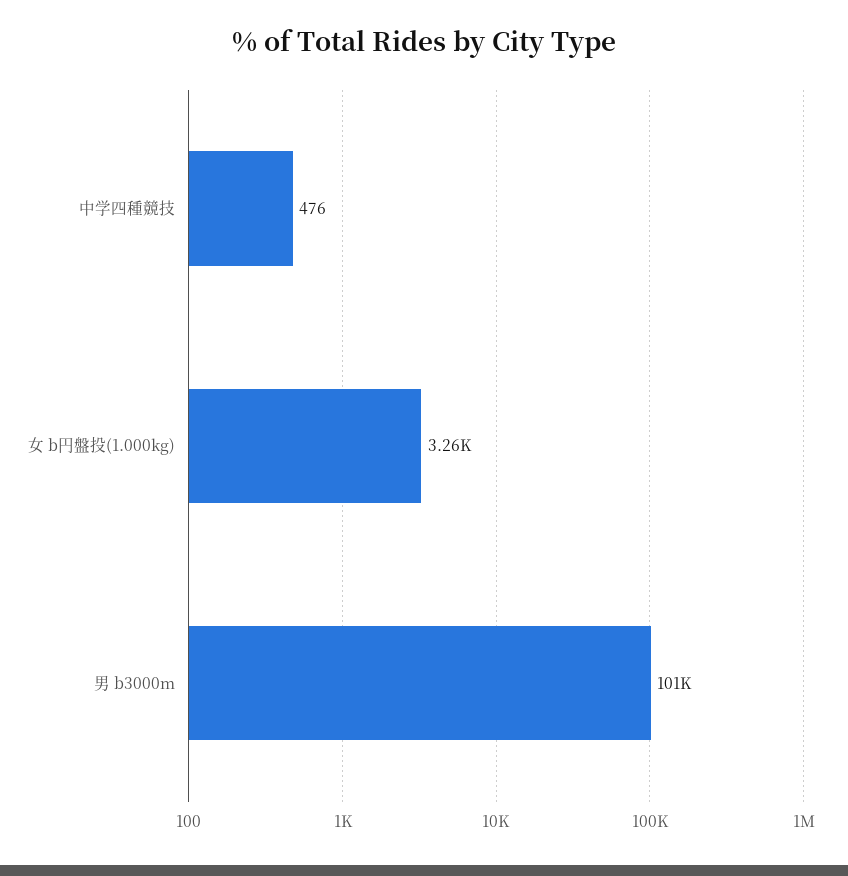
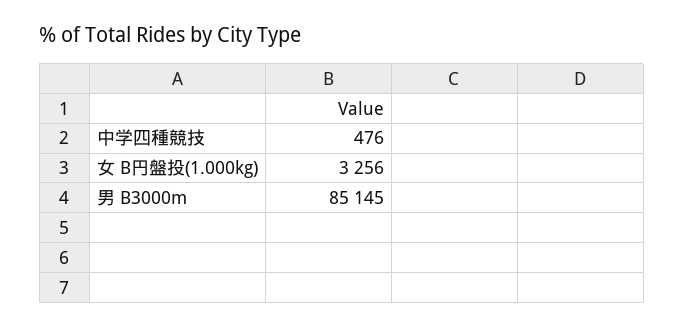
男 b3000m: 101000 -> 85145

